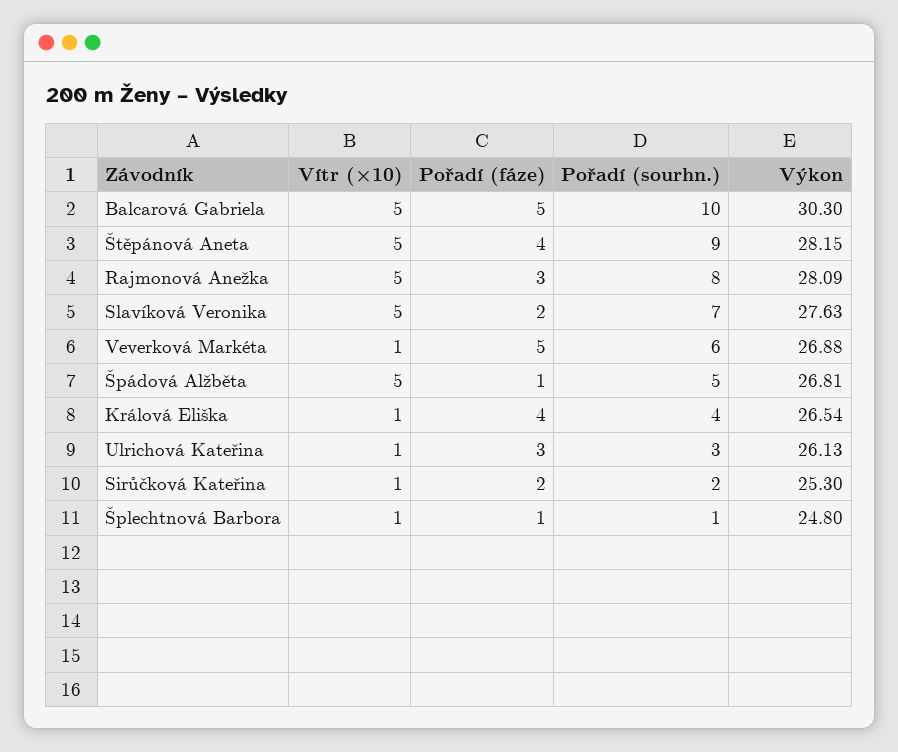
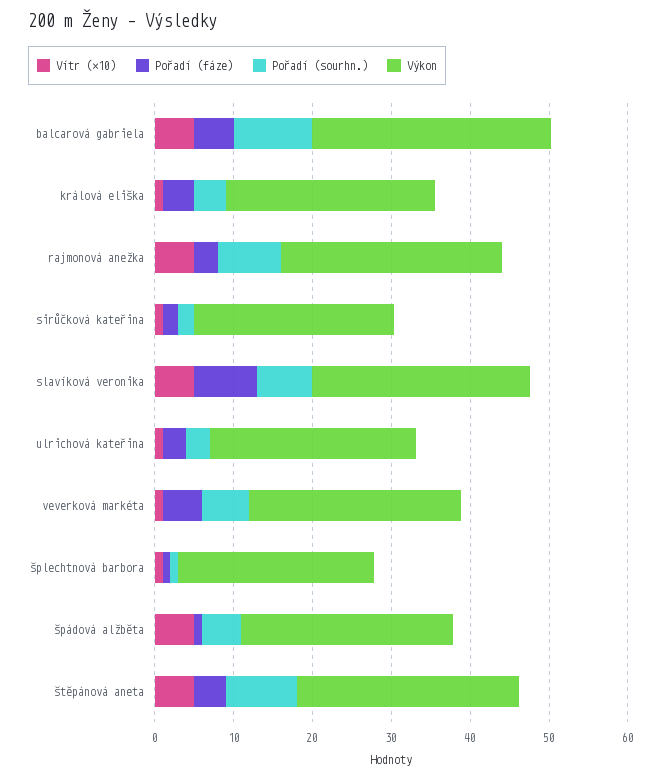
Pořadí (fáze), Slavíková Veronika: 2 -> 8

